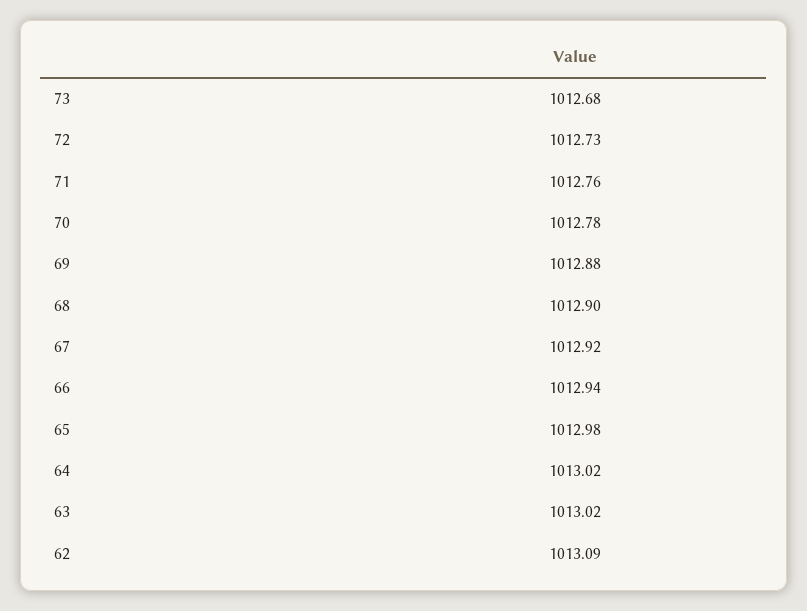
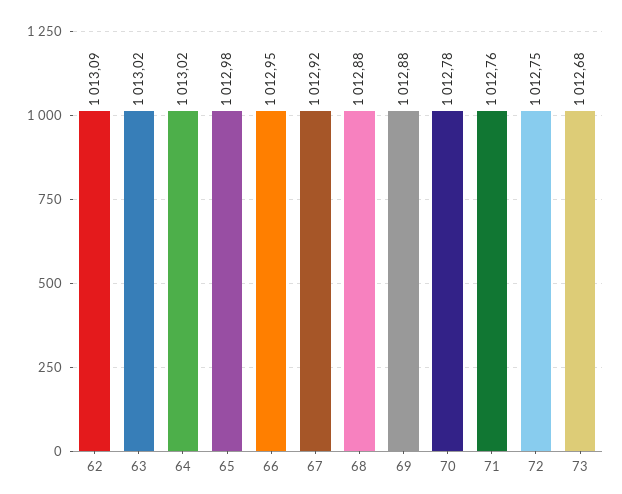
72: 1012.73 -> 1012.75
68: 1012.9 -> 1012.88
66: 1012.94 -> 1012.95

